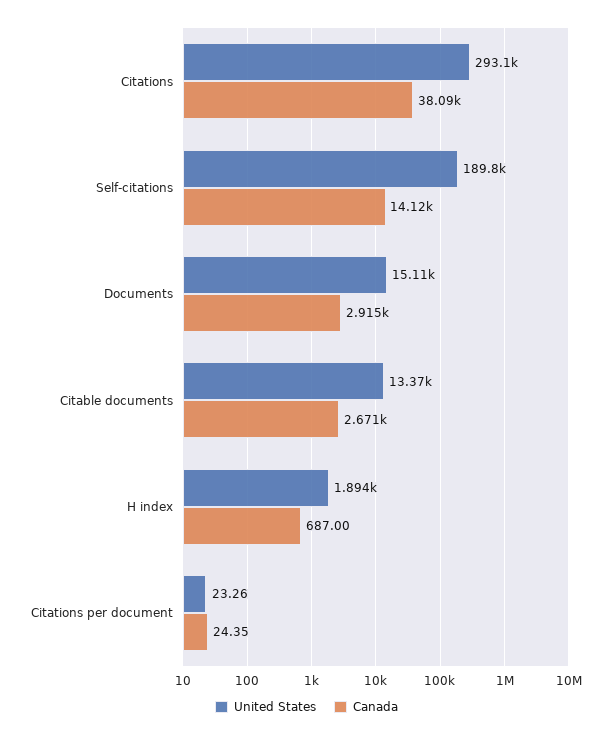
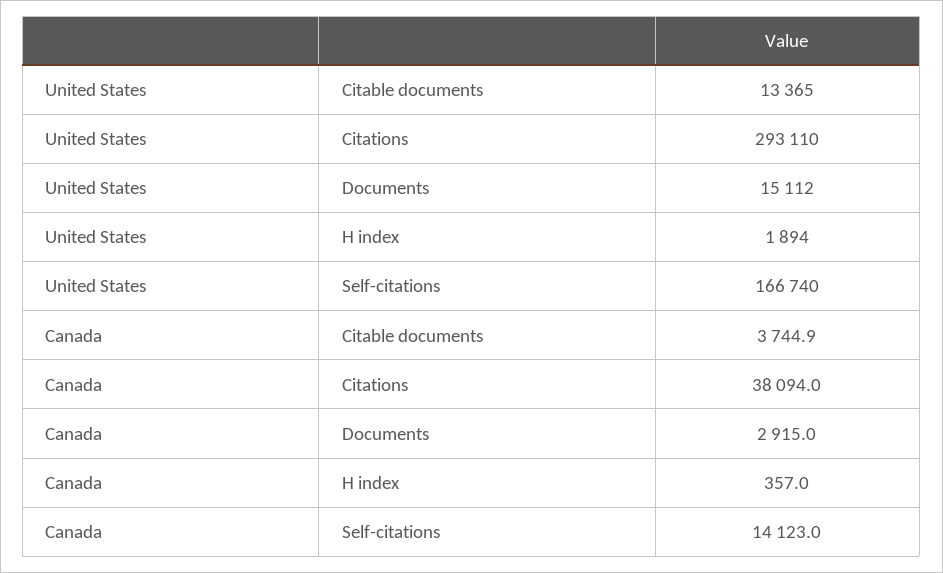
United States, Self-citations: 189800 -> 166740
Canada, Citable documents: 2671 -> 3744.9
Canada, H index: 687 -> 357
United States, Citations per document: 23.26 -> none
Canada, Citations per document: 24.35 -> none

